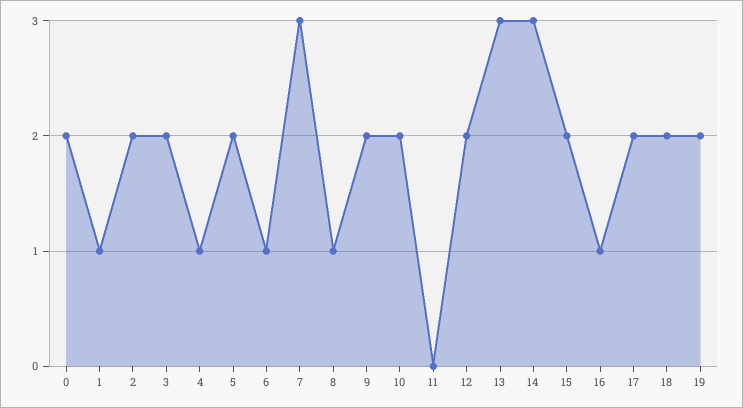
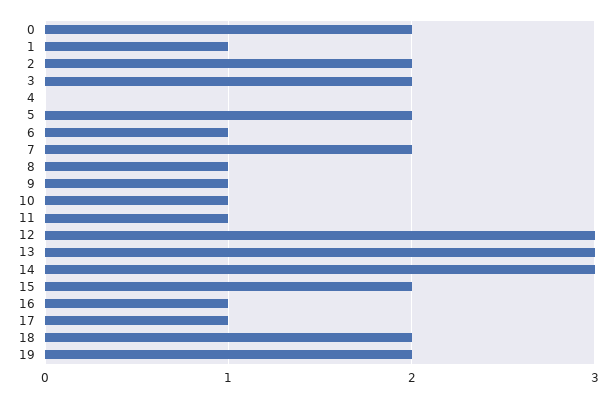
4: 1 -> 0
7: 3 -> 2
9: 2 -> 1
10: 2 -> 1
11: 0 -> 1
12: 2 -> 3
17: 2 -> 1

